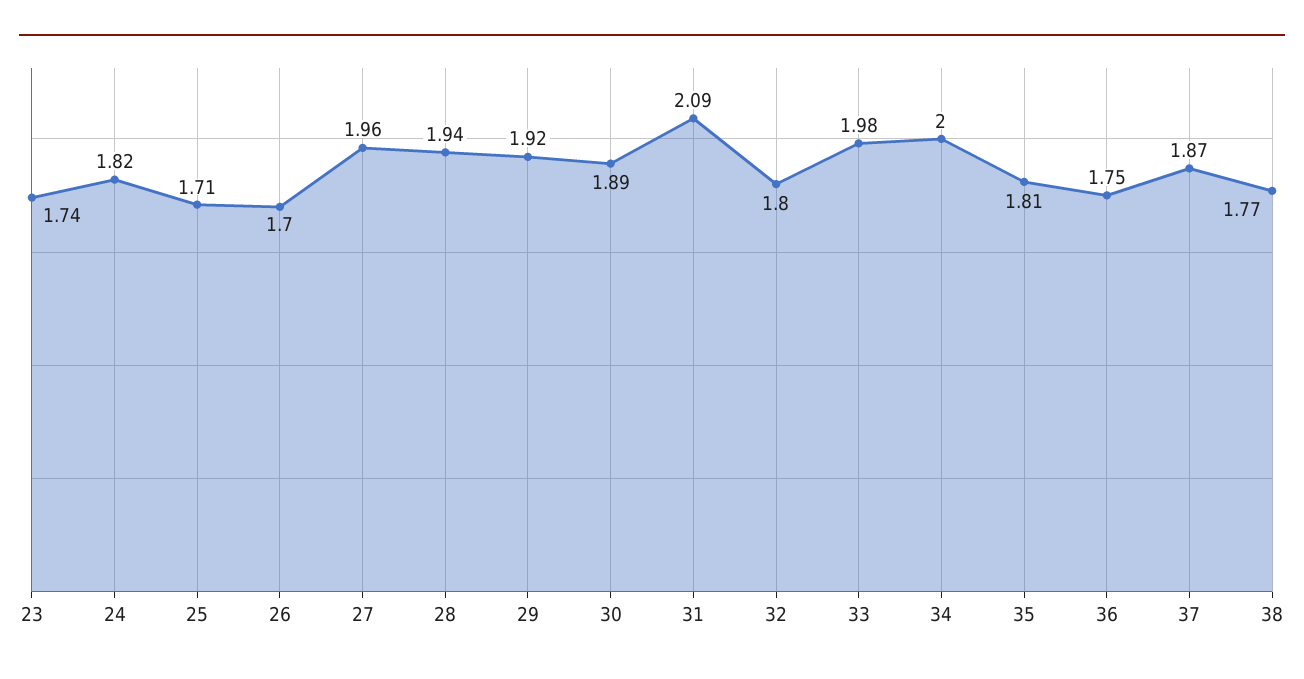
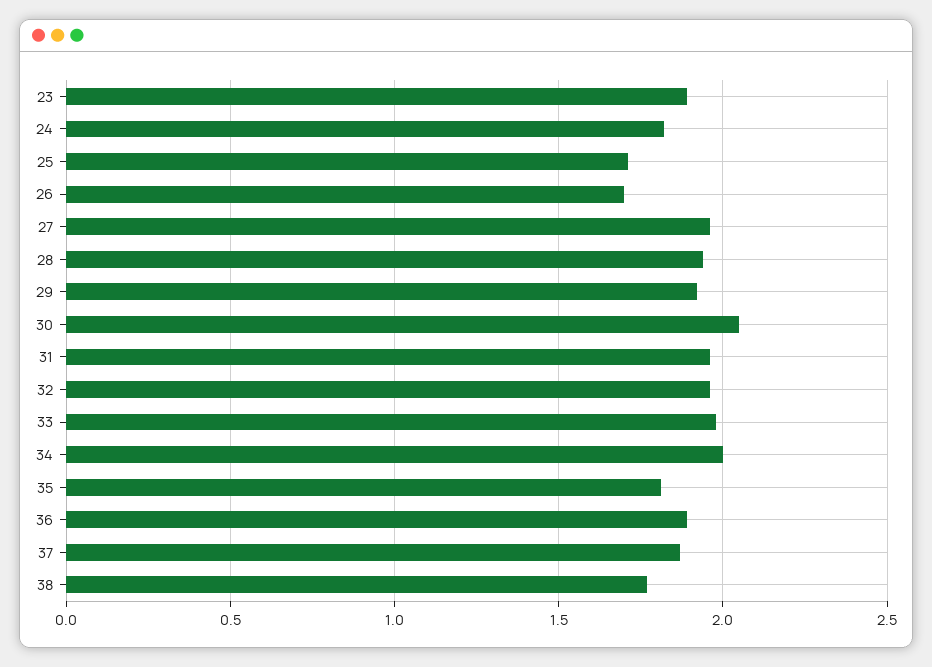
23: 1.74 -> 1.9
30: 1.89 -> 2.05
31: 2.09 -> 1.95
32: 1.8 -> 1.95
36: 1.75 -> 1.9

